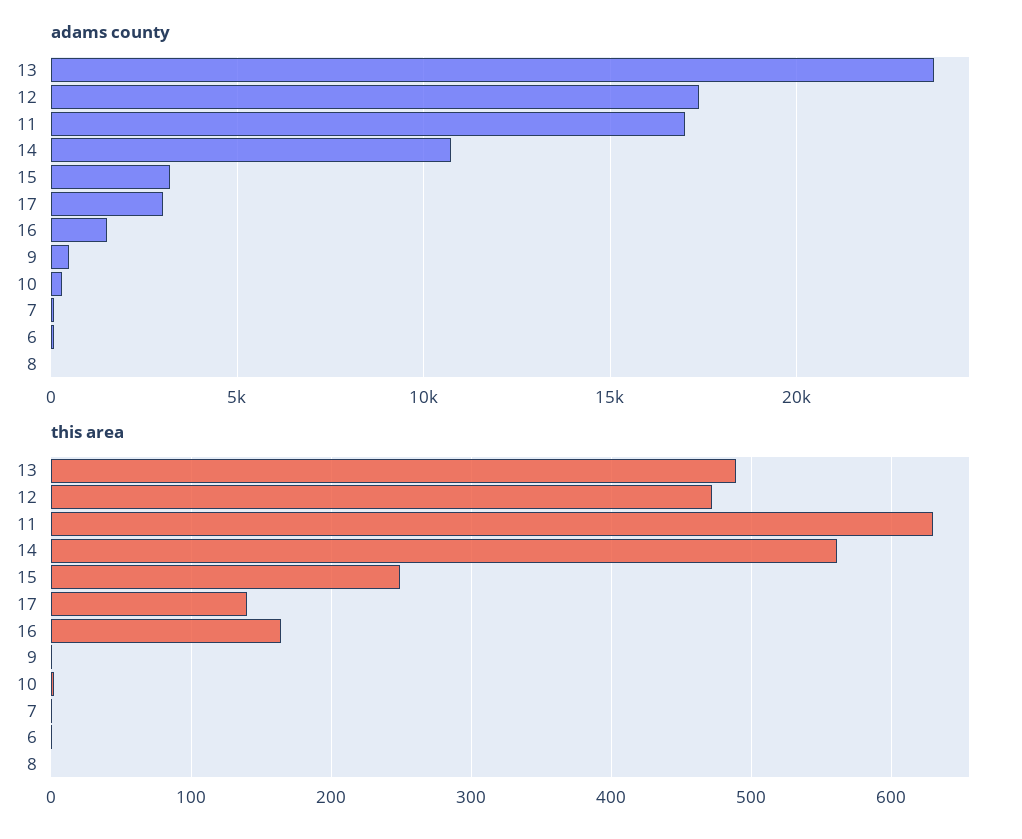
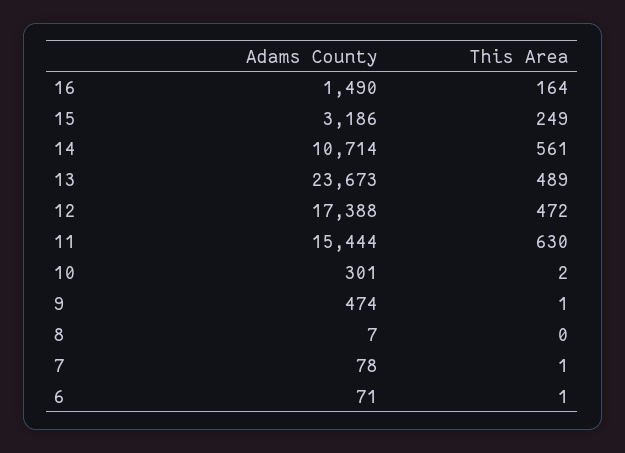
adams county, 11: 17000 -> 15444
adams county, 17: 3000 -> none
this area, 17: 140 -> none

